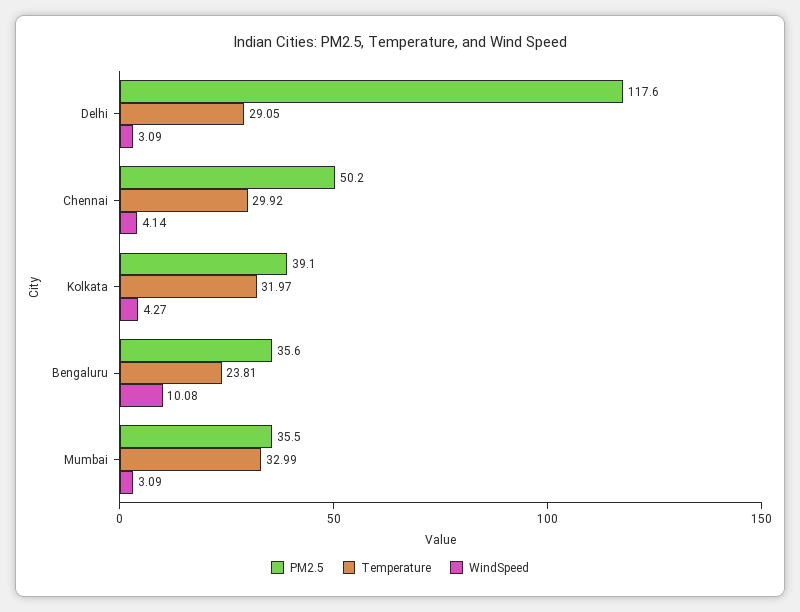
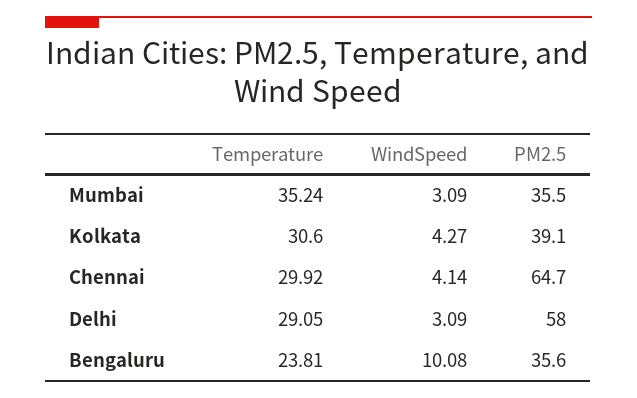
PM2.5, Delhi: 117.6 -> 58
PM2.5, Chennai: 50.2 -> 64.7
Temperature, Kolkata: 31.97 -> 30.6
Temperature, Mumbai: 32.99 -> 35.24

